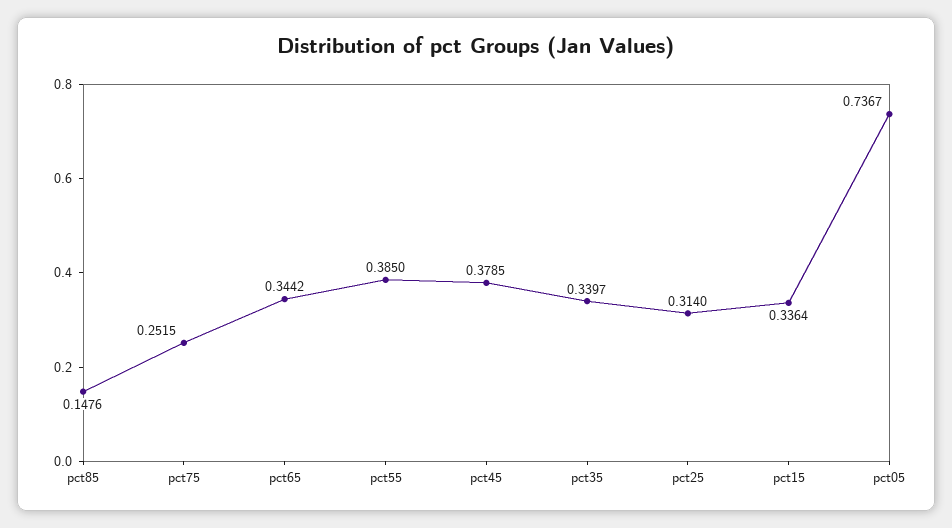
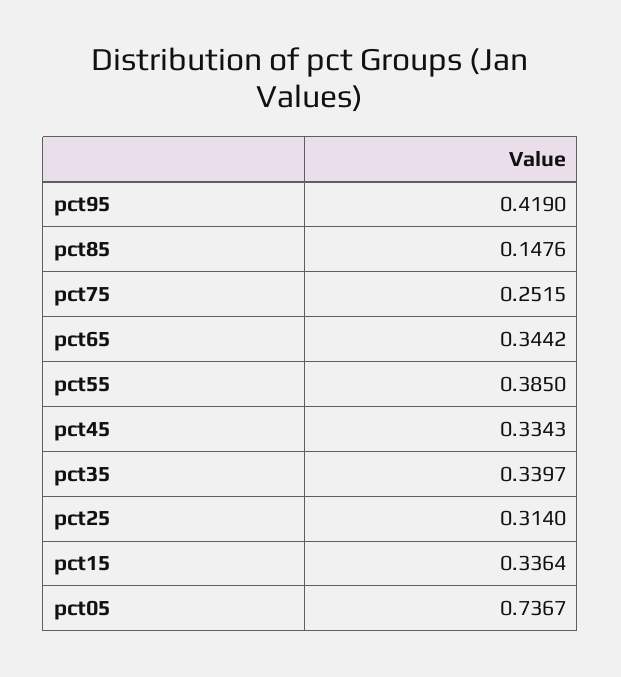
pct45: 0.3785 -> 0.3343
pct95: none -> 0.419

